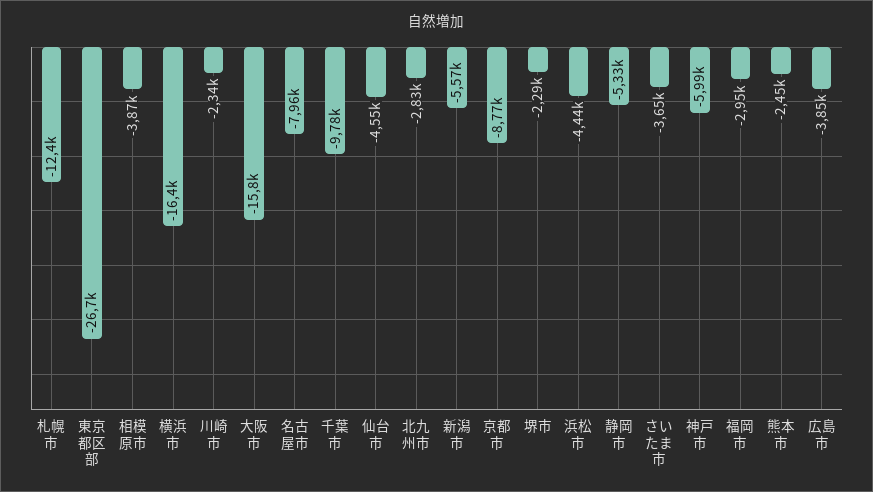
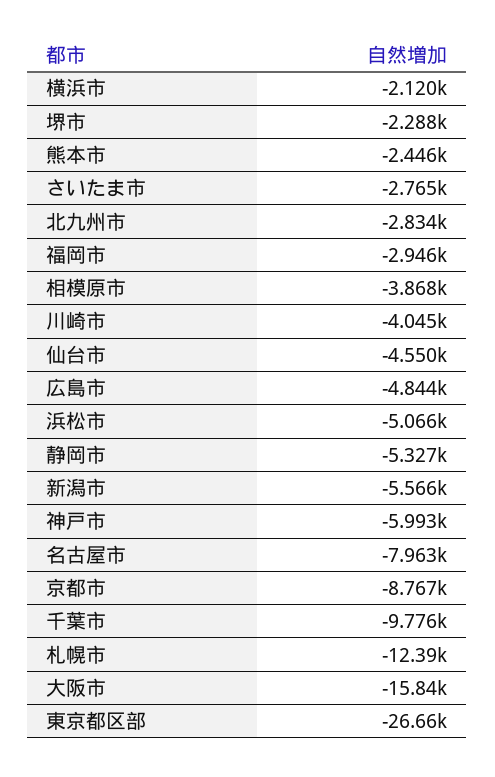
横浜市: -16400 -> -2120
川崎市: -2340 -> -4045
浜松市: -4440 -> -5066
さいたま市: -3650 -> -2765
広島市: -3850 -> -4844

